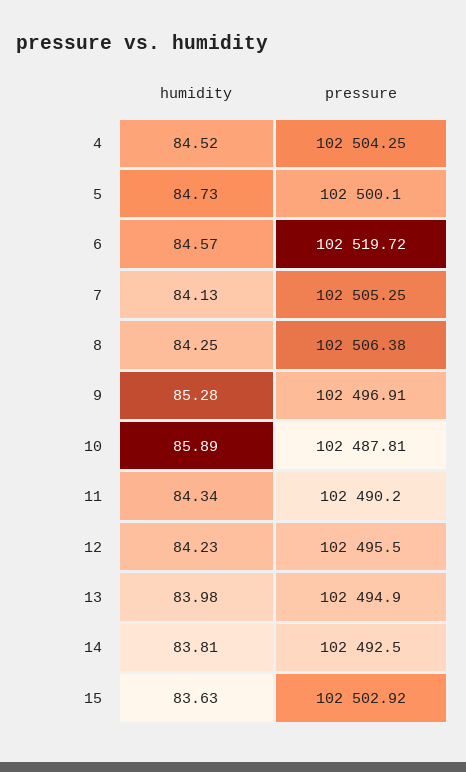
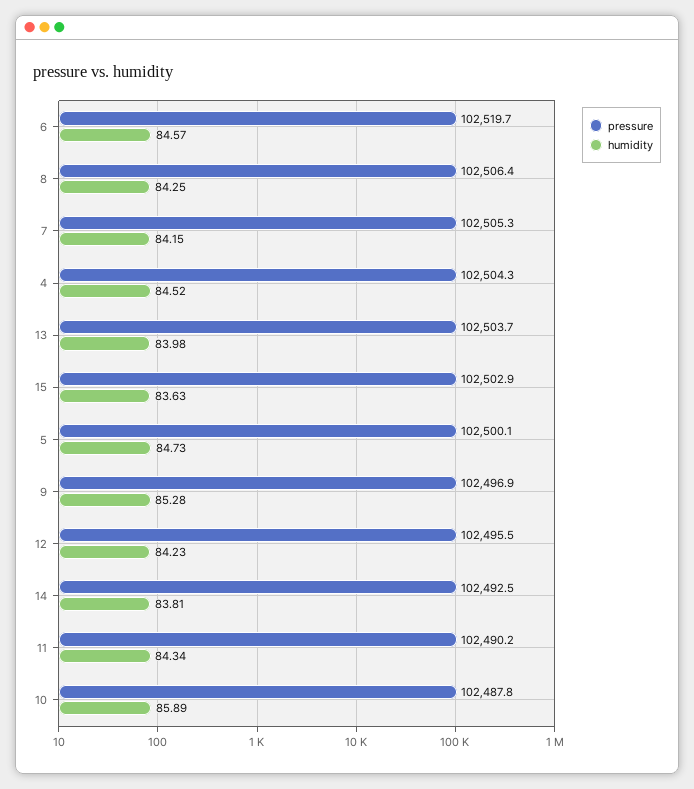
humidity, 7: 84.13 -> 84.15
pressure, 13: 102494.9 -> 102503.7

